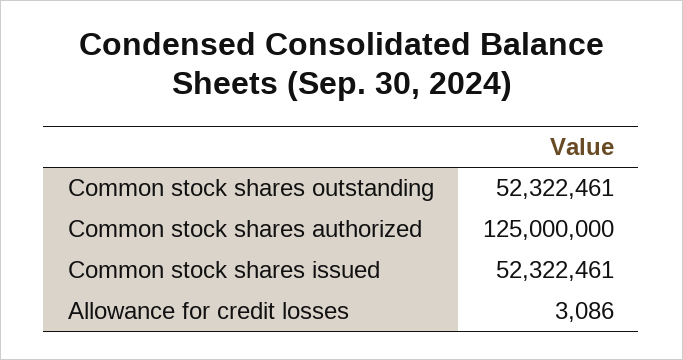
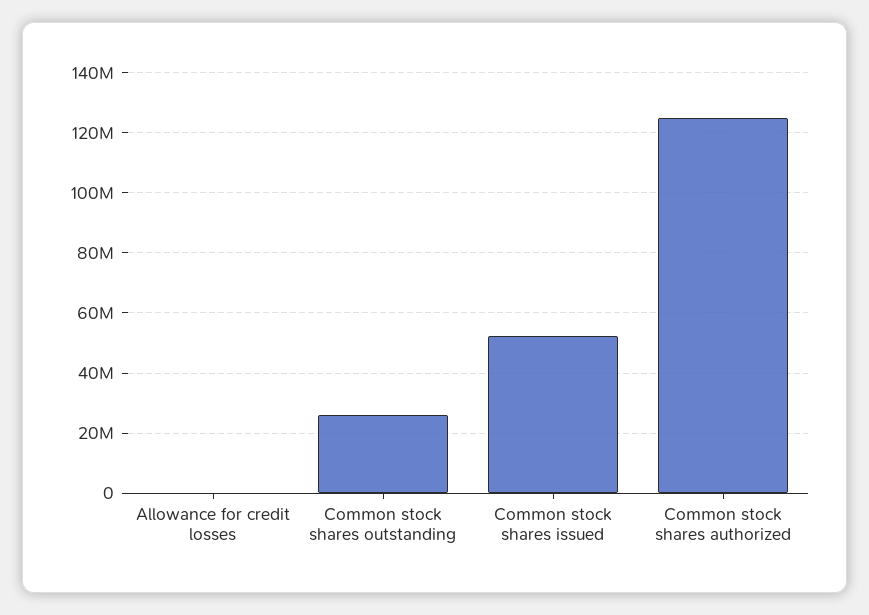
Common stock shares outstanding: 52322461 -> 26000000

